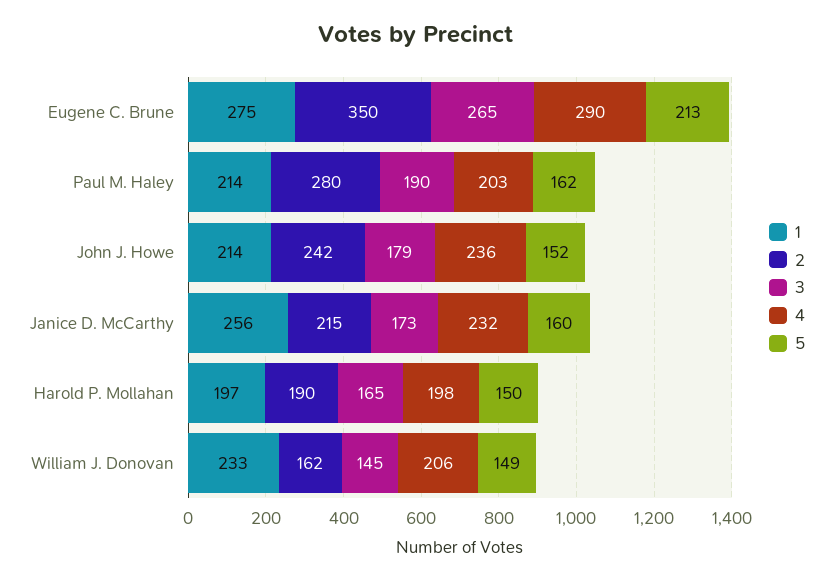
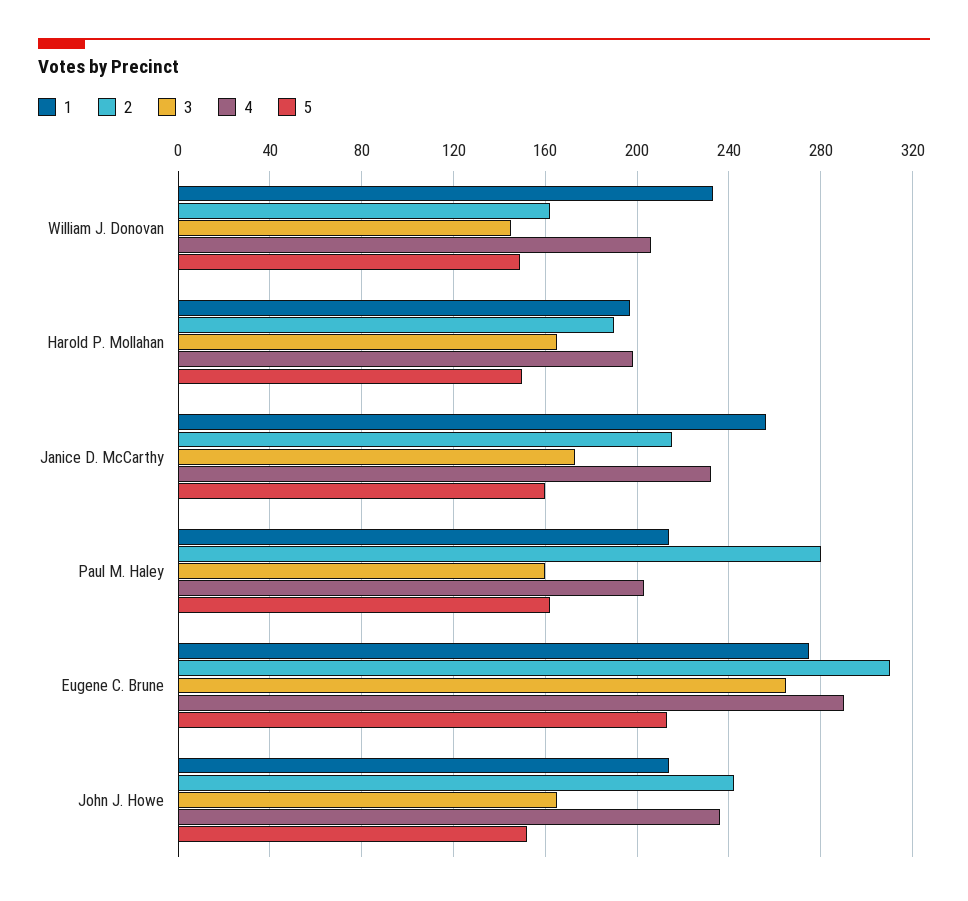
2, Eugene C. Brune: 350 -> 310
3, Paul M. Haley: 190 -> 160
3, John J. Howe: 179 -> 165

